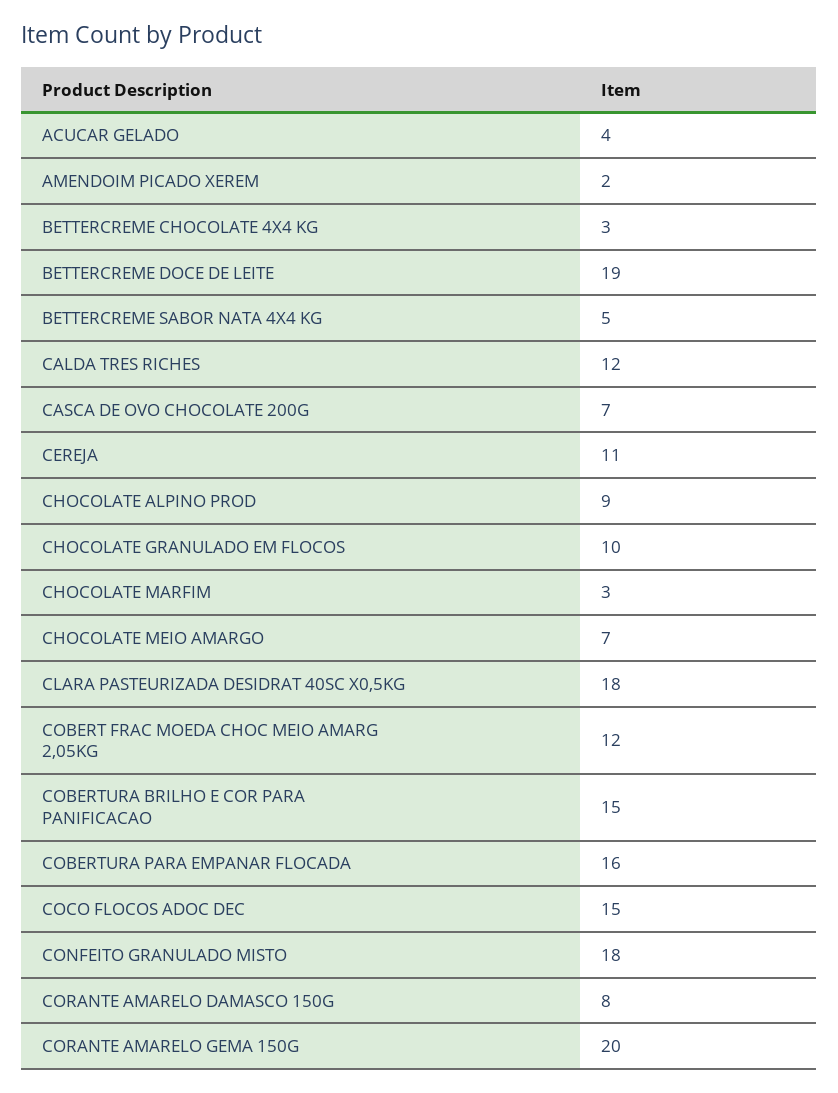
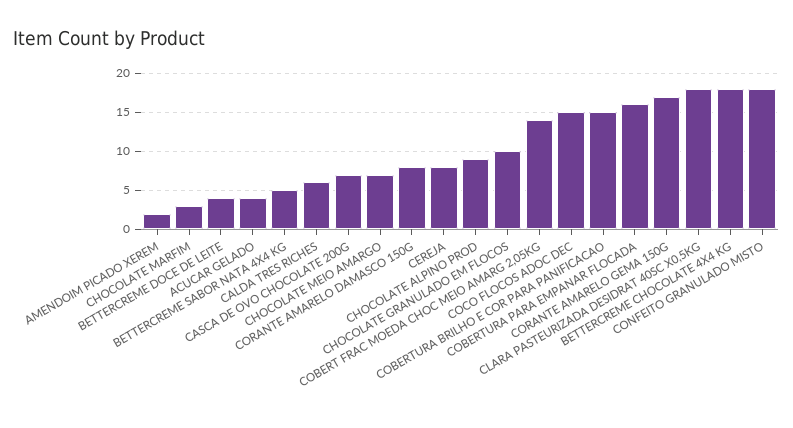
BETTERCREME CHOCOLATE 4X4 KG: 3 -> 18
BETTERCREME DOCE DE LEITE: 19 -> 4
CALDA TRES RICHES: 12 -> 6
CEREJA: 11 -> 8
COBERT FRAC MOEDA CHOC MEIO AMARG 2,05KG: 12 -> 14
CORANTE AMARELO GEMA 150G: 20 -> 17

